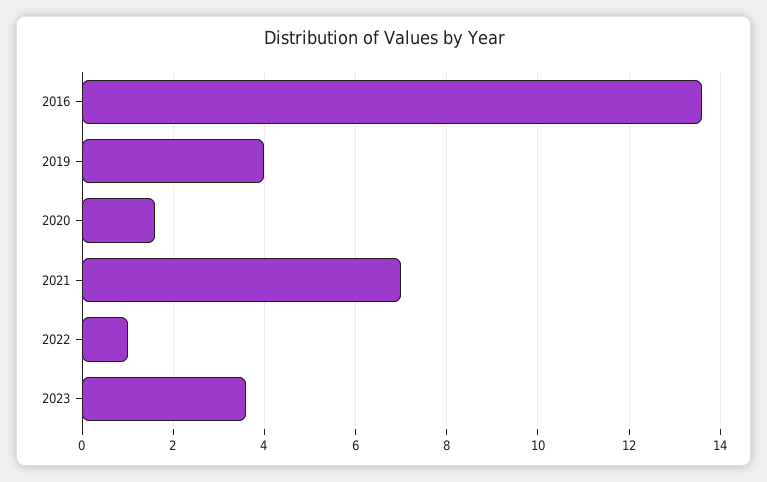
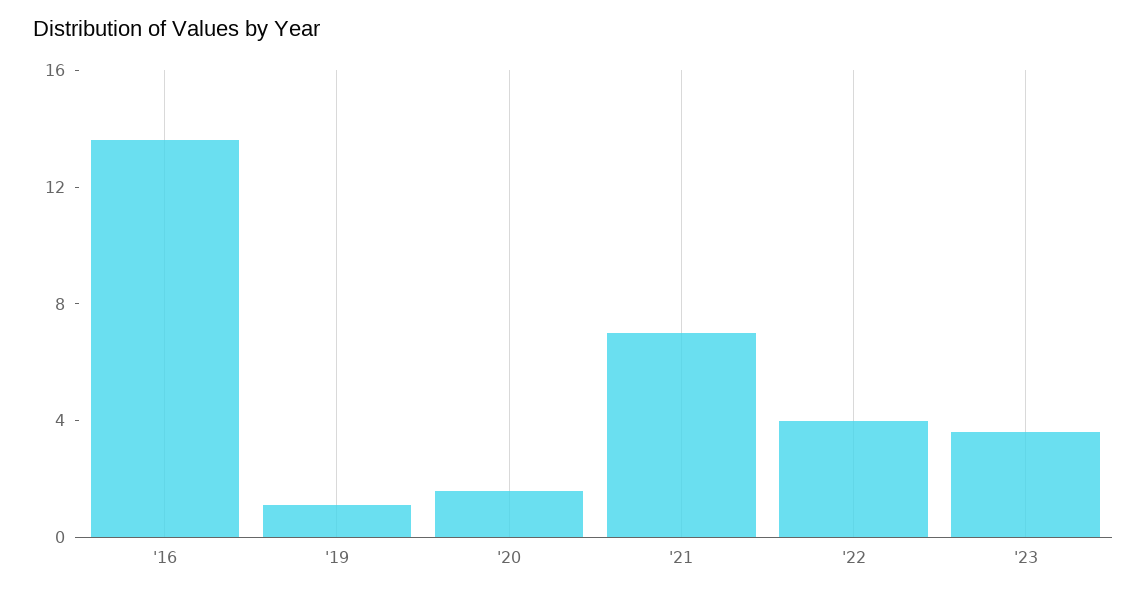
2019: 4 -> 1
2022: 1 -> 4

